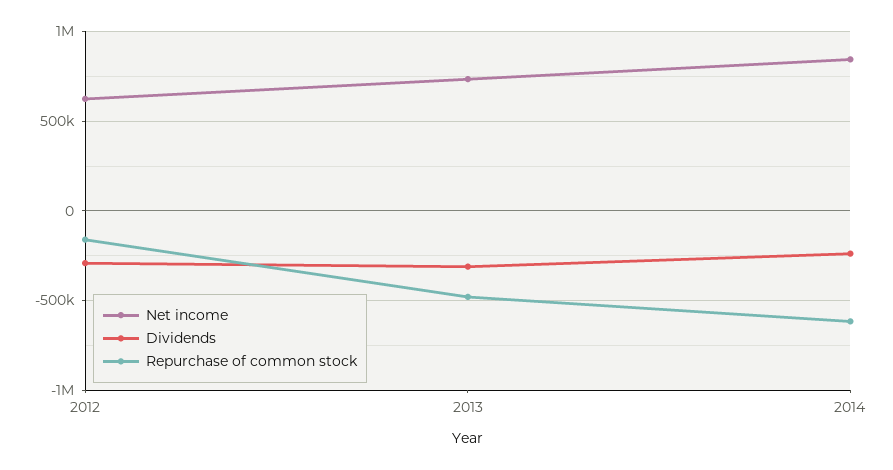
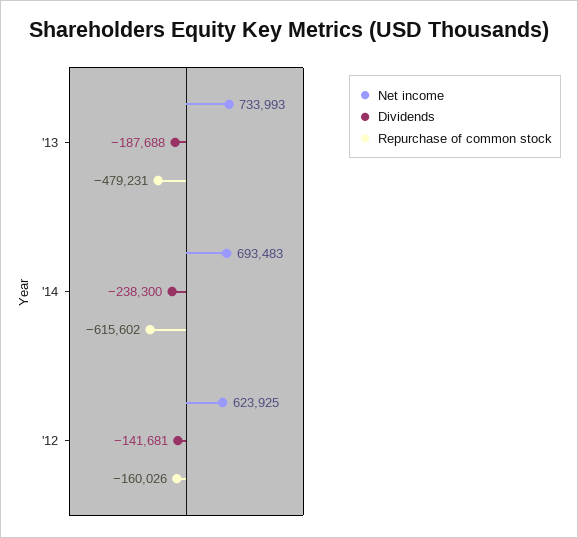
Dividends, 2012: -300000 -> -141681
Dividends, 2013: -300000 -> -187688
Net income, 2014: 850000 -> 693483

